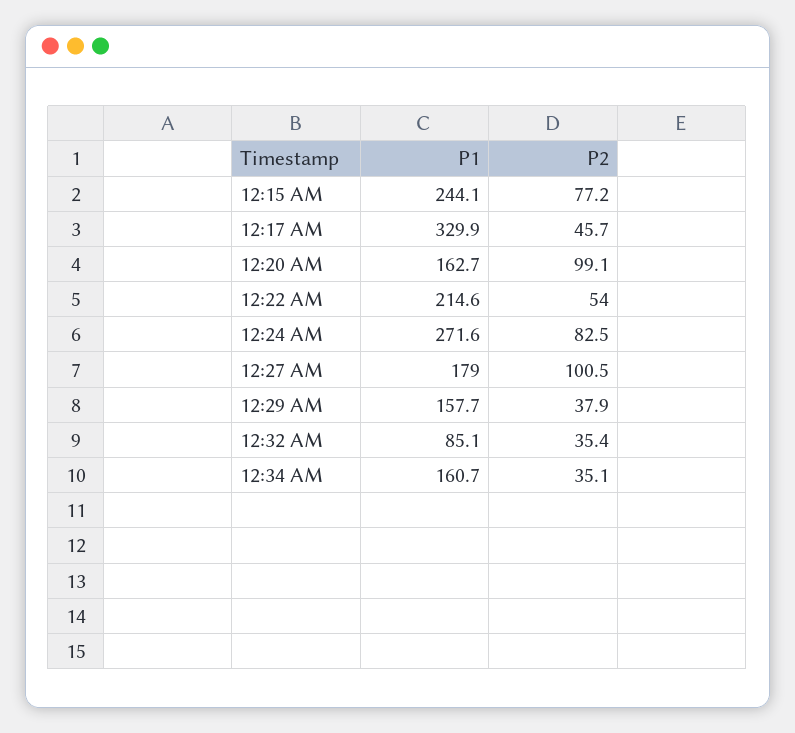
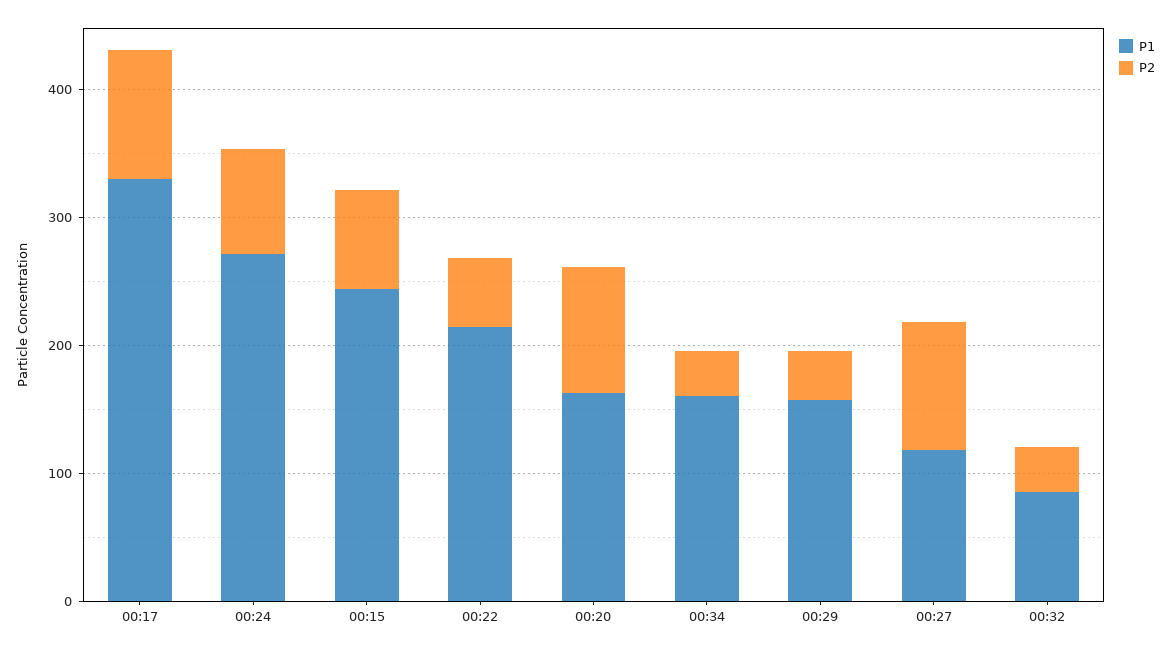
P2, 12:17 AM: 45.7 -> 100
P1, 12:27 AM: 179 -> 120

